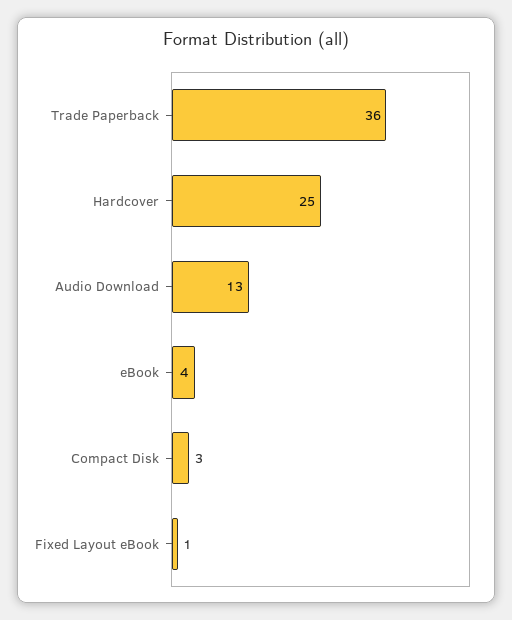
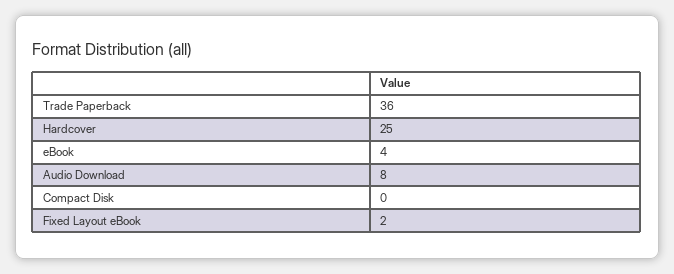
Audio Download: 13 -> 8
Compact Disk: 3 -> 0
Fixed Layout eBook: 1 -> 2

